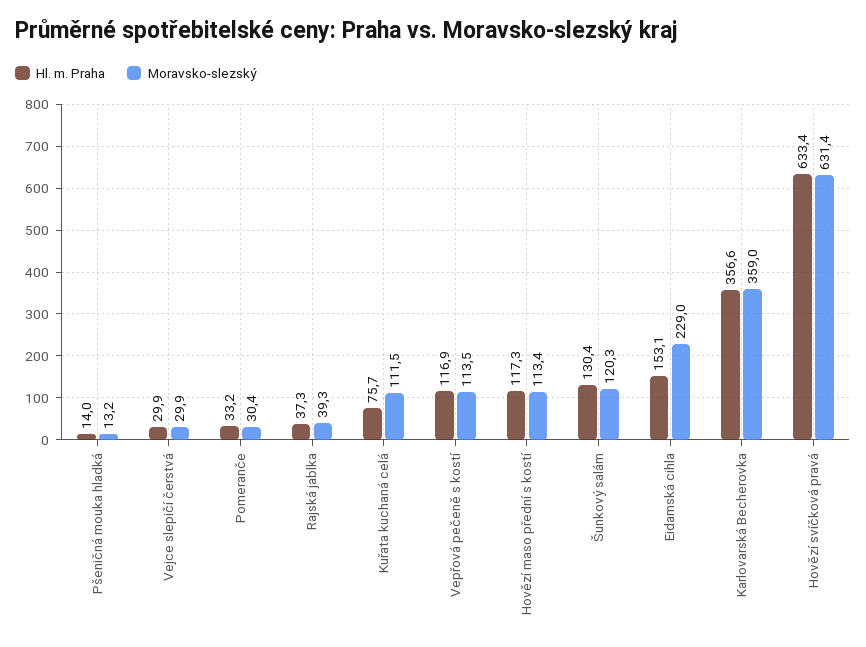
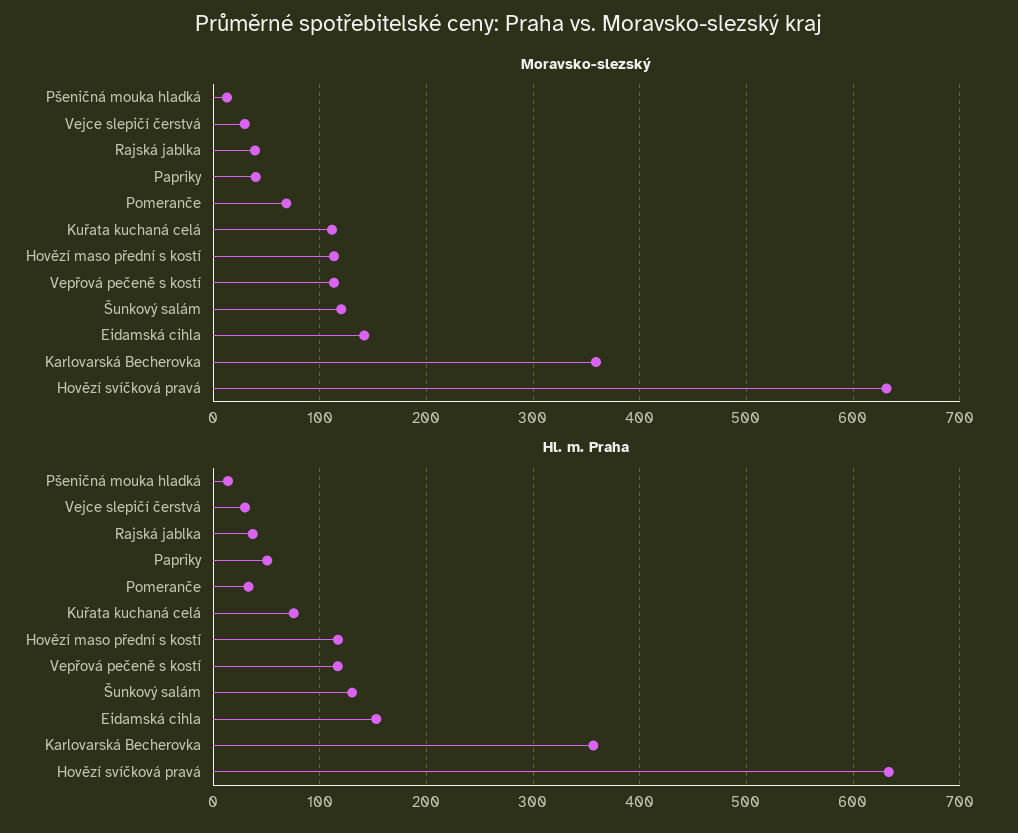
Moravsko-slezský, Pomeranče: 30.4 -> 70
Moravsko-slezský, Eidamská cihla: 229 -> 140
Moravsko-slezský, Papriky: none -> 40
Hl. m. Praha, Papriky: none -> 50

